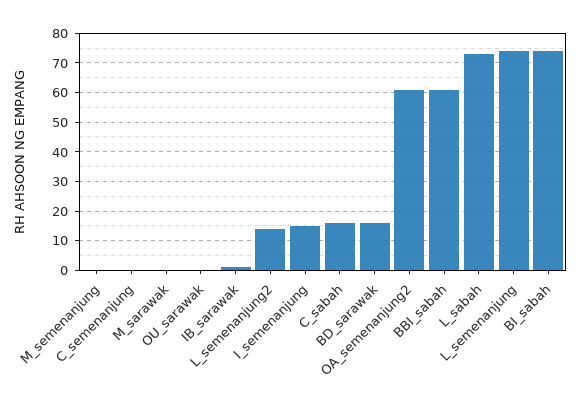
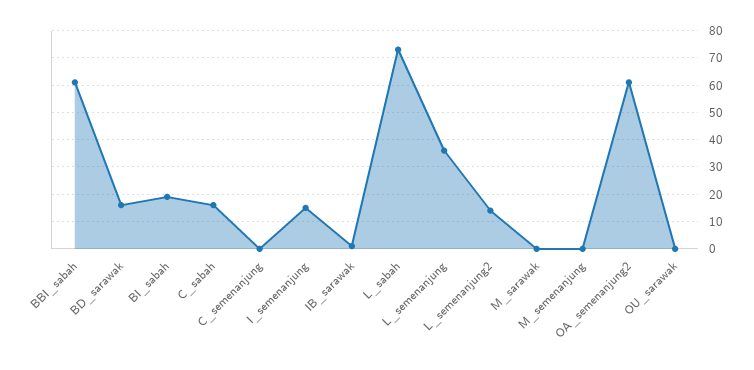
L_semenanjung: 75 -> 35
BI_sabah: 75 -> 20

